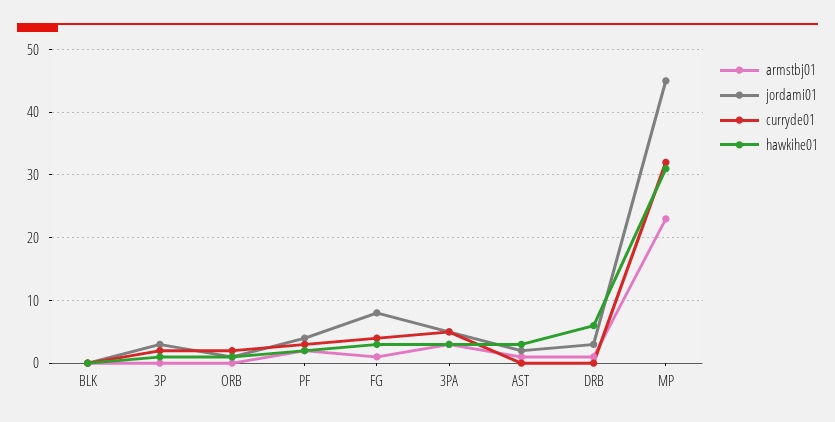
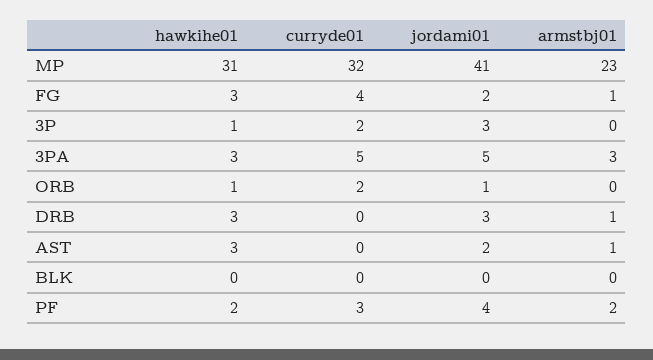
jordami01, FG: 8 -> 2
hawkihe01, DRB: 6 -> 3
jordami01, MP: 45 -> 41

